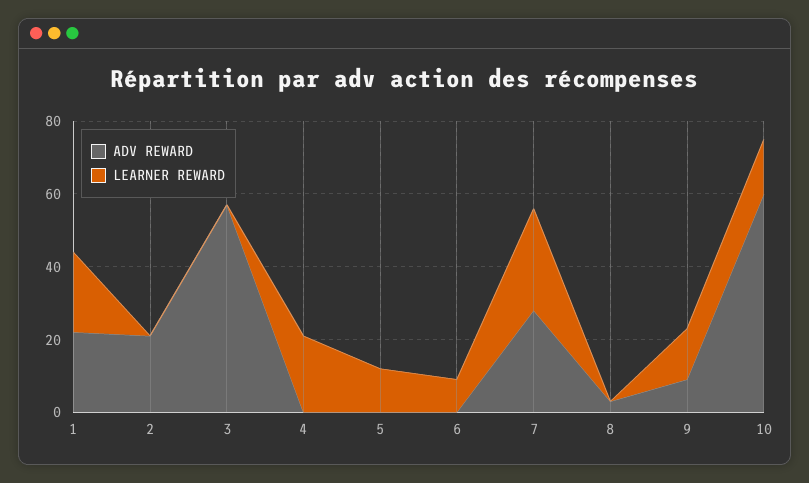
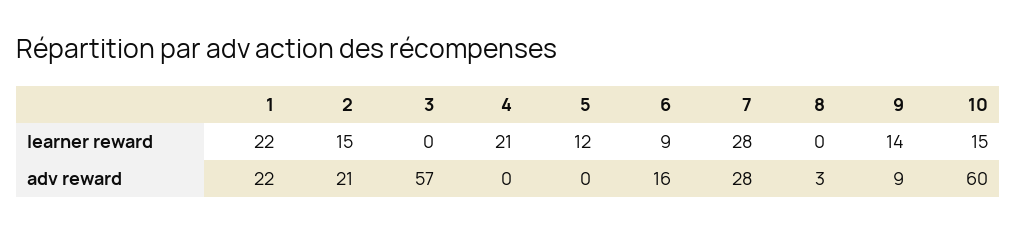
LEARNER REWARD, 2: 0 -> 15
ADV REWARD, 6: 0 -> 16

